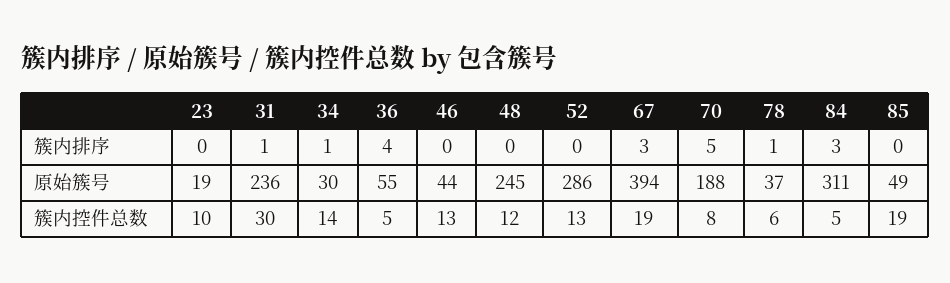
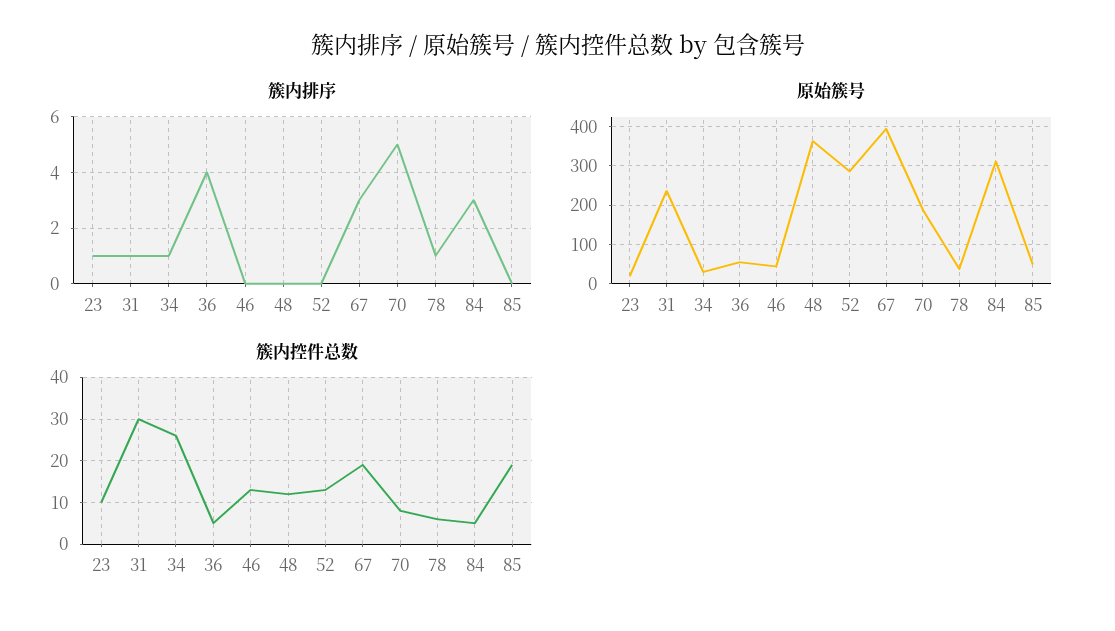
簇内排序, 23: 0 -> 1
原始簇号, 48: 245 -> 360
簇内控件总数, 34: 14 -> 25

